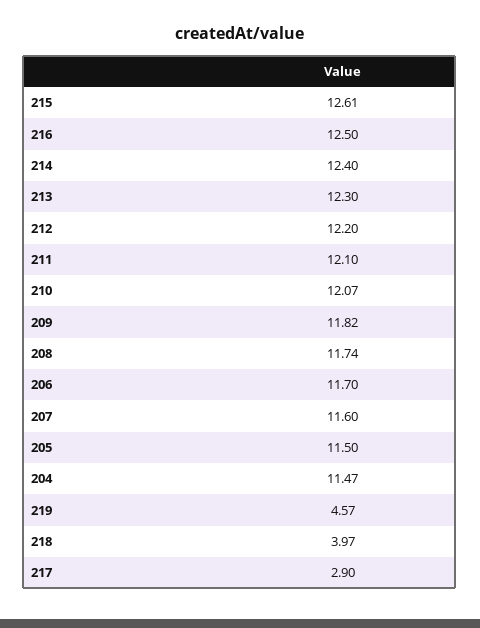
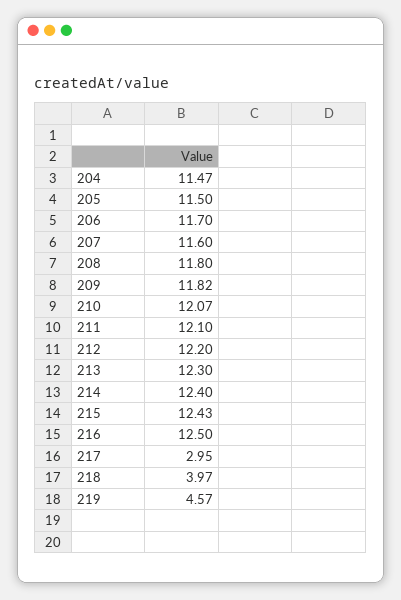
215: 12.61 -> 12.43
208: 11.74 -> 11.8
217: 2.9 -> 2.95

